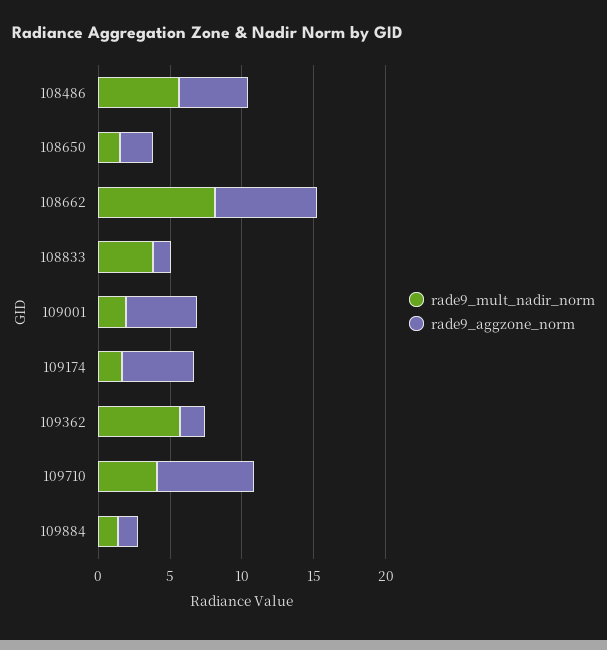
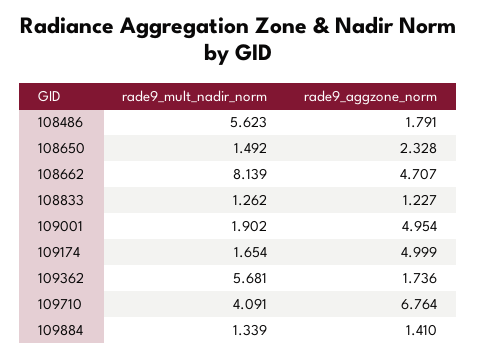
rade9_aggzone_norm, 108486: 5 -> 1.791
rade9_aggzone_norm, 108662: 7 -> 4.707
rade9_mult_nadir_norm, 108833: 4 -> 1.262

